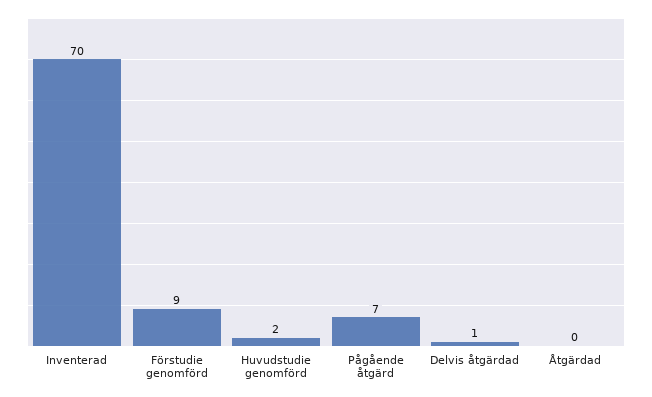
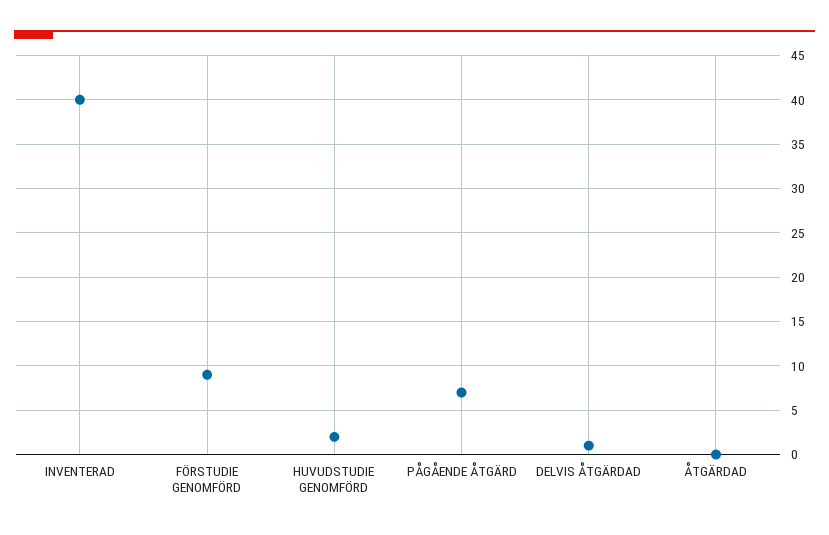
Inventerad: 70 -> 40

